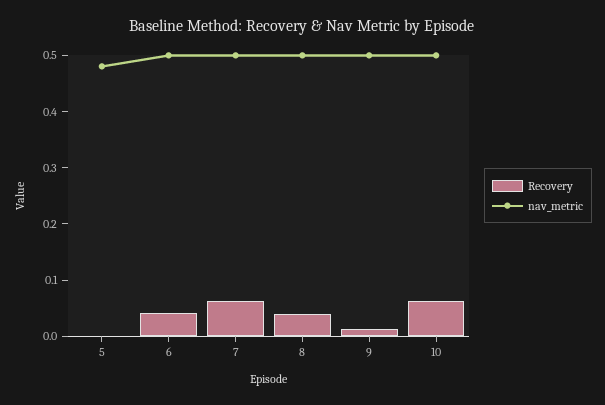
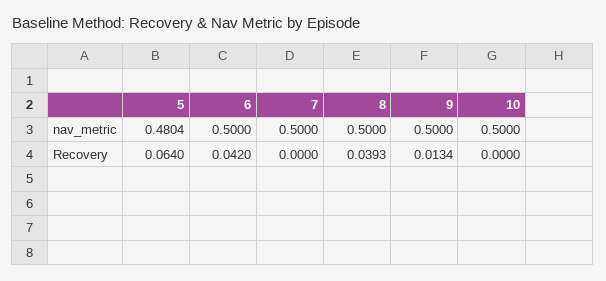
Recovery, 5: 0 -> 0.064
Recovery, 7: 0.06 -> 0
Recovery, 10: 0.06 -> 0

